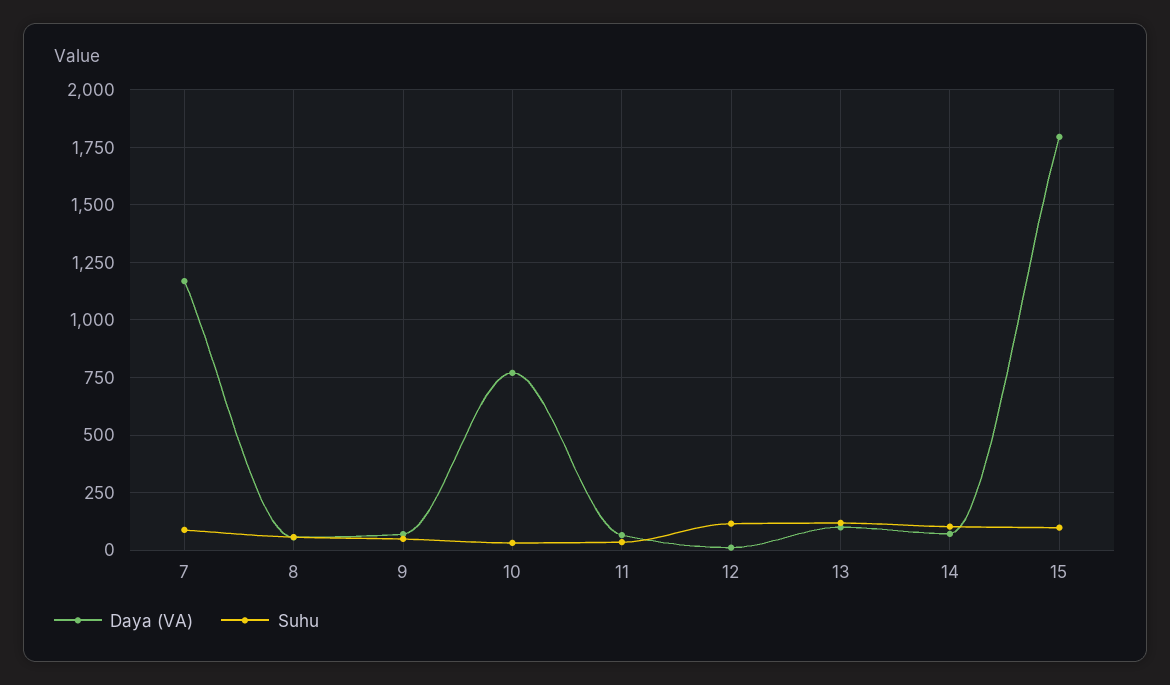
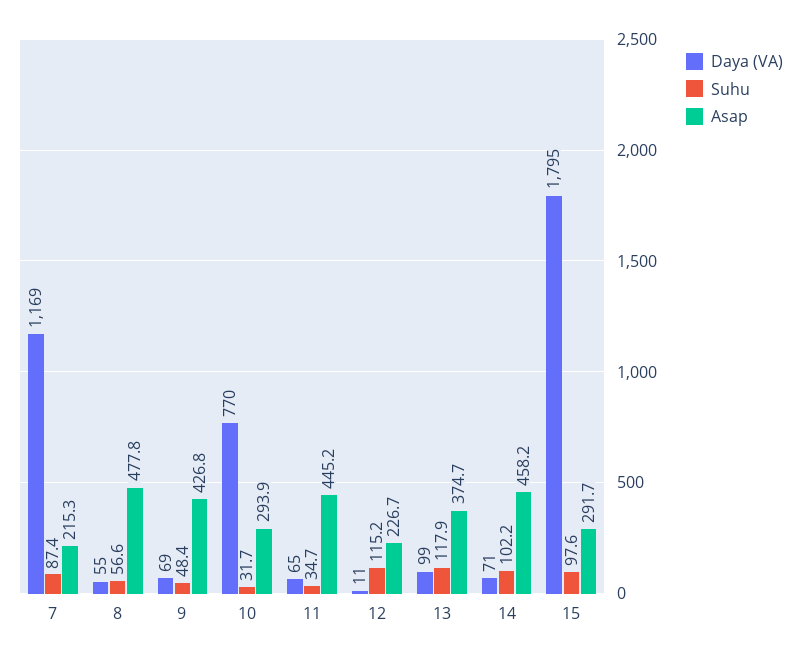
Asap, 7: none -> 215.3
Asap, 8: none -> 477.8
Asap, 9: none -> 426.8
Asap, 10: none -> 293.9
Asap, 11: none -> 445.2
Asap, 12: none -> 226.7
Asap, 13: none -> 374.7
Asap, 14: none -> 458.2
Asap, 15: none -> 291.7

